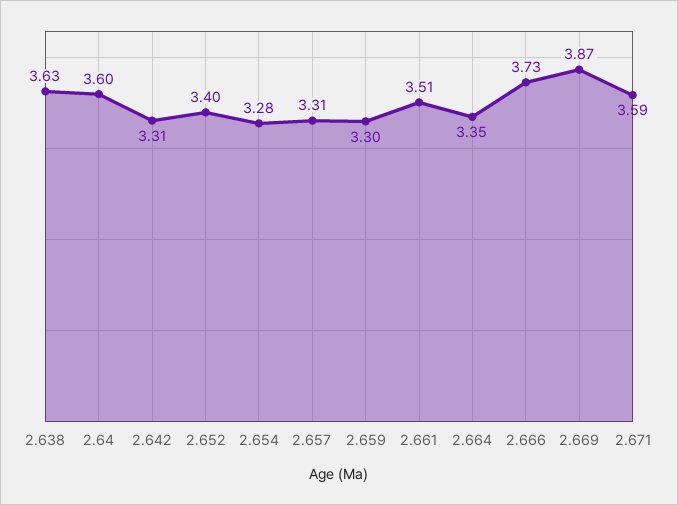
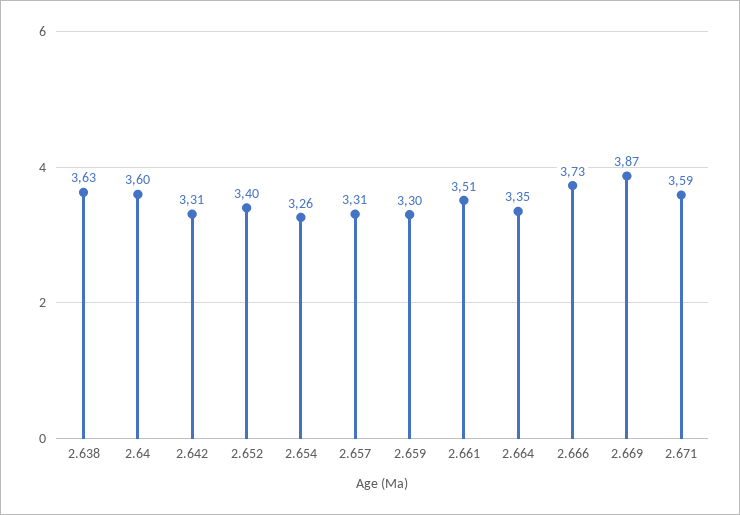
2.654: 3.28 -> 3.26

